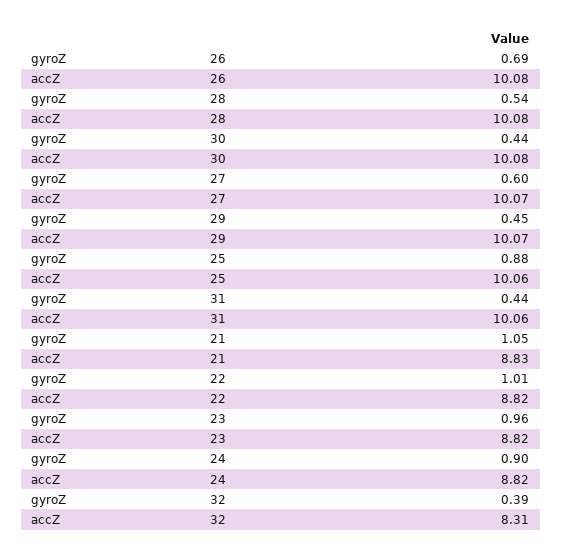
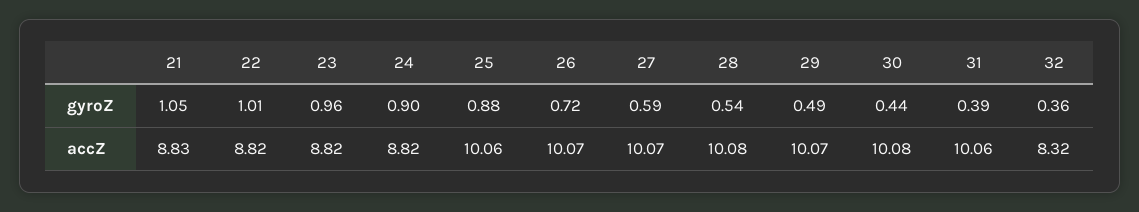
gyroZ, 26: 0.69 -> 0.72
accZ, 26: 10.08 -> 10.07
gyroZ, 27: 0.6 -> 0.59
gyroZ, 29: 0.45 -> 0.49
gyroZ, 31: 0.44 -> 0.39
gyroZ, 32: 0.39 -> 0.36
accZ, 32: 8.31 -> 8.32

